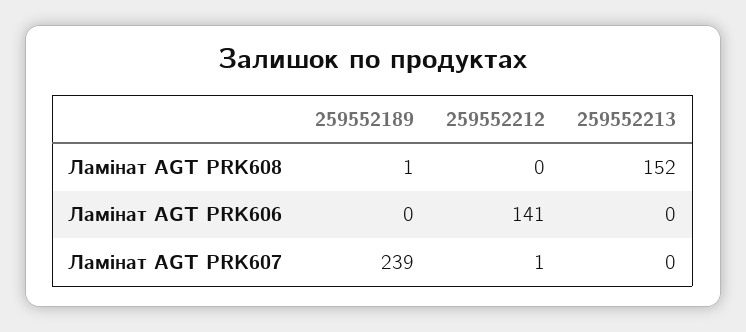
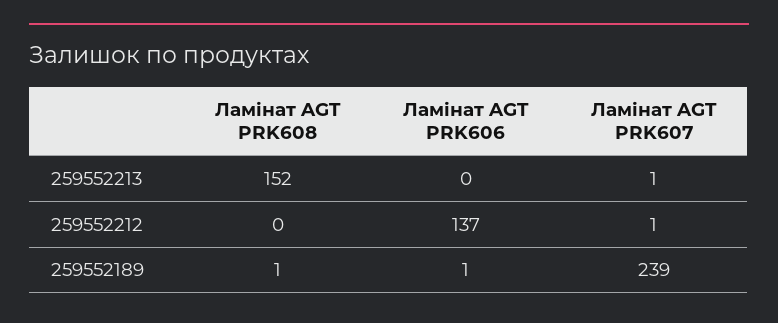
259552189, Ламінат AGT PRK606: 0 -> 1
259552212, Ламінат AGT PRK606: 141 -> 137
259552213, Ламінат AGT PRK607: 0 -> 1

